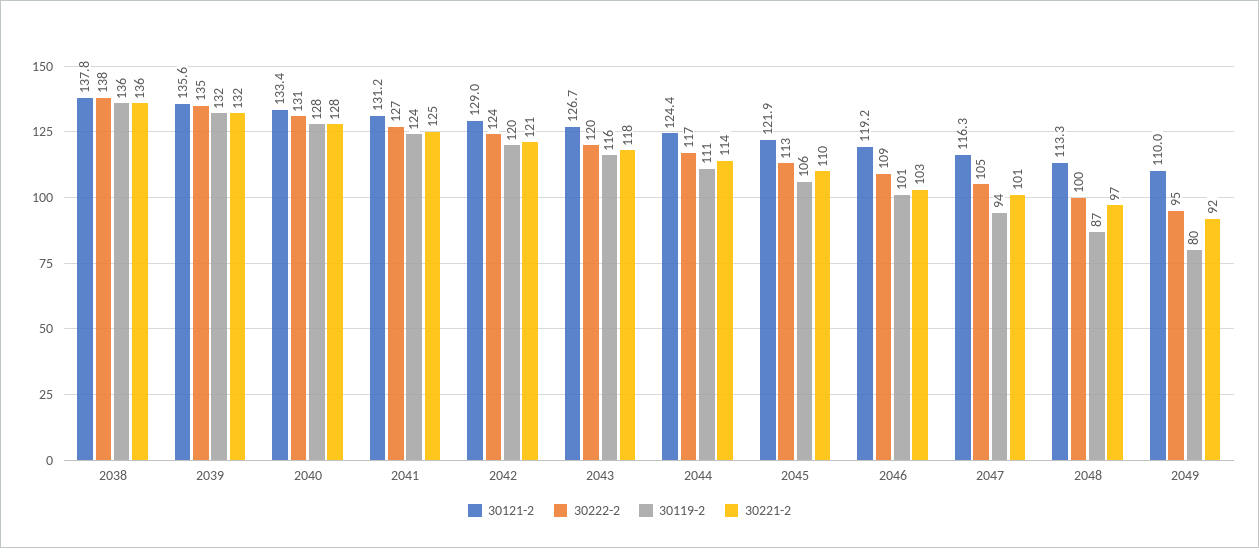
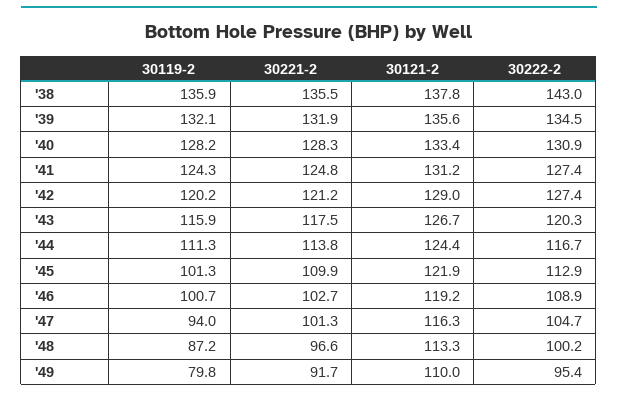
30222-2, 2038: 138 -> 143
30222-2, 2042: 124 -> 127.4
30119-2, 2045: 106 -> 101.3

